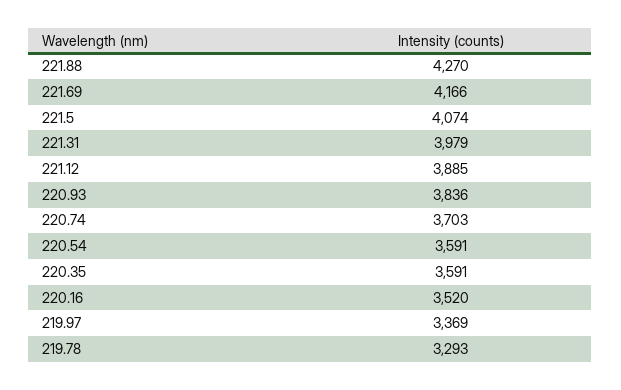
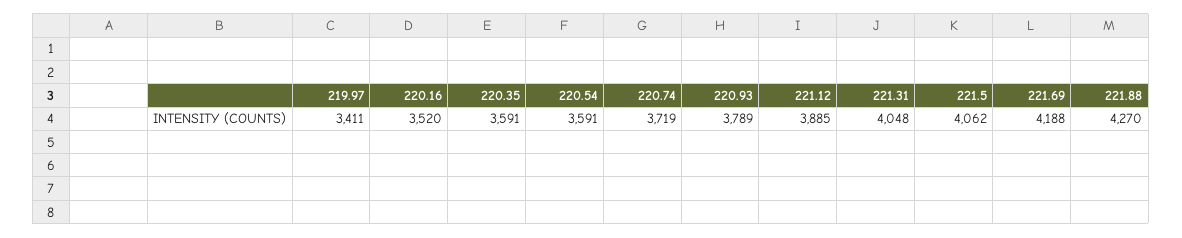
221.69: 4166 -> 4188
221.5: 4074 -> 4062
221.31: 3979 -> 4048
220.93: 3836 -> 3789
220.74: 3703 -> 3719
219.97: 3369 -> 3411
219.78: 3293 -> none

